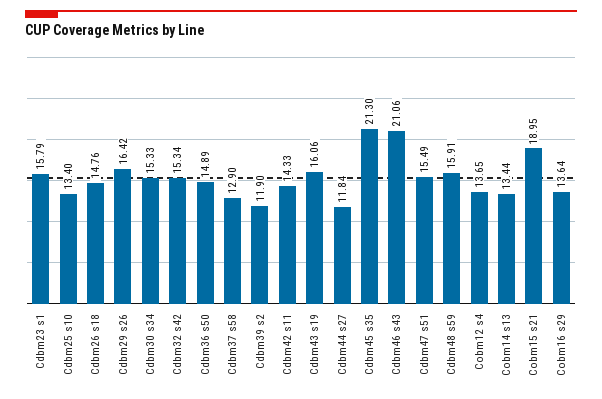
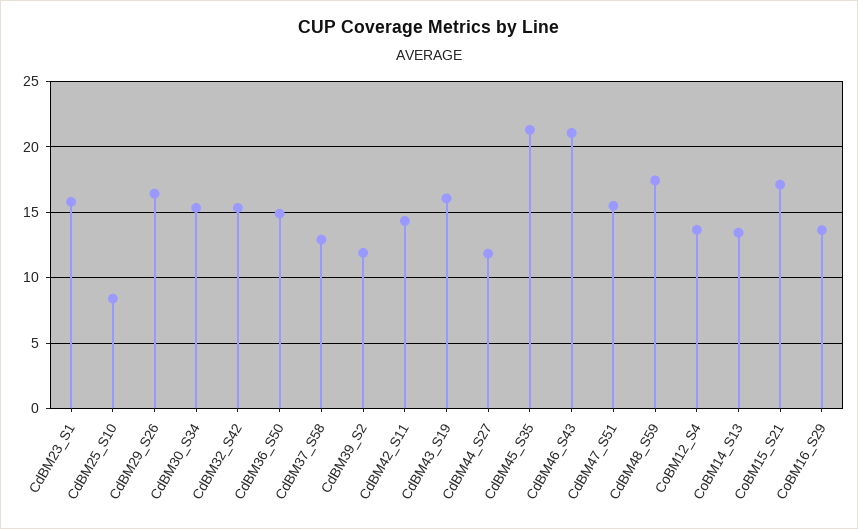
Cdbm25 s10: 13.4 -> 8.5
Cdbm26 s18: 14.76 -> none
Cdbm48 s59: 15.91 -> 17.5
Cobm15 s21: 18.95 -> 17

